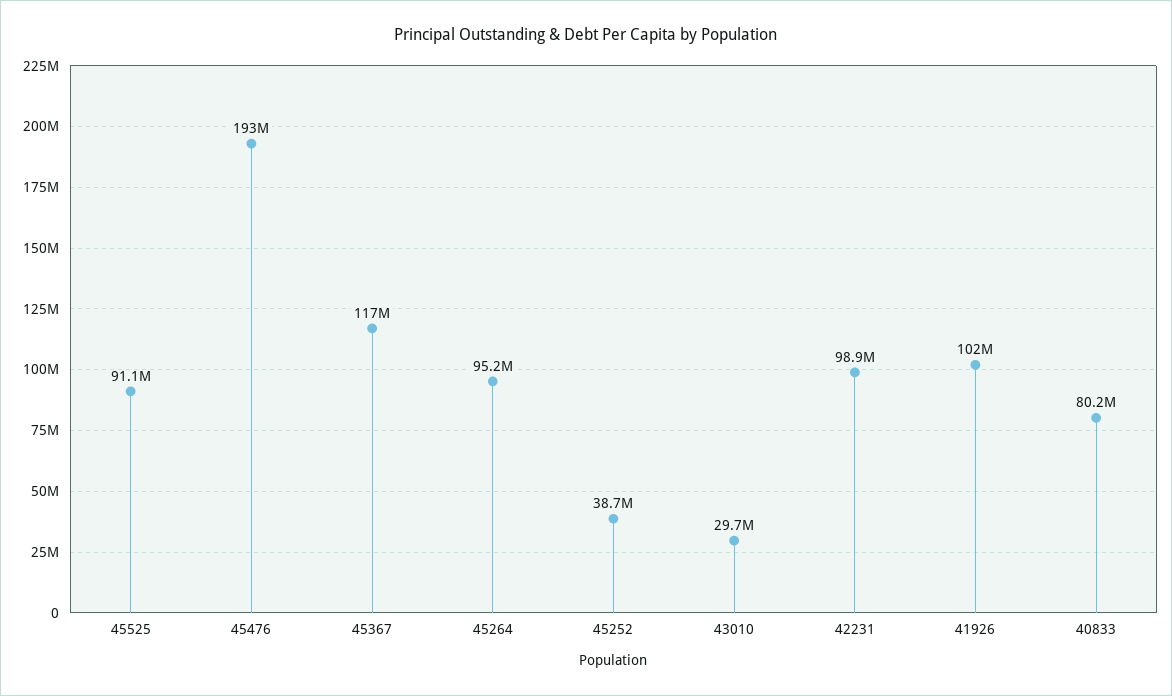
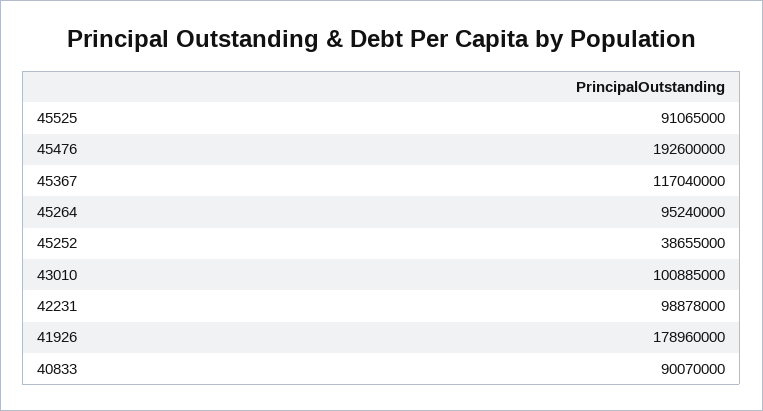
43010: 29700000 -> 100885000
41926: 102000000 -> 178960000
40833: 80200000 -> 90070000

